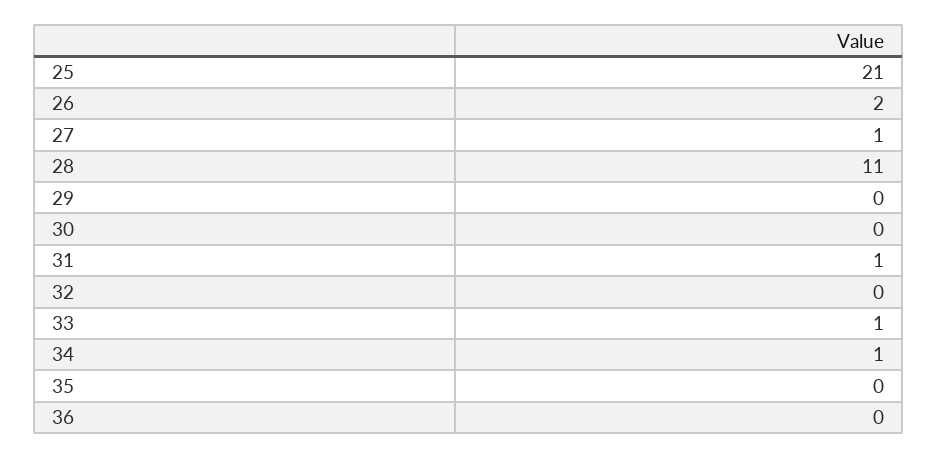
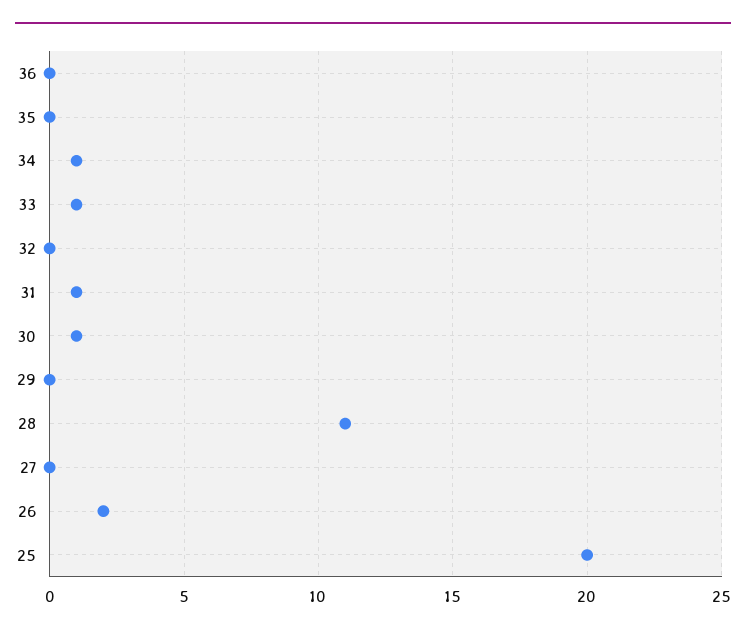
25: 21 -> 20
27: 1 -> 0
30: 0 -> 1

